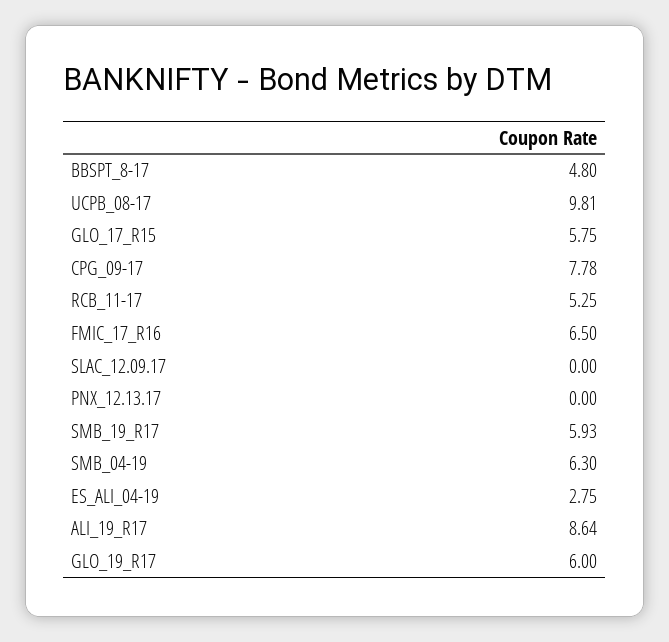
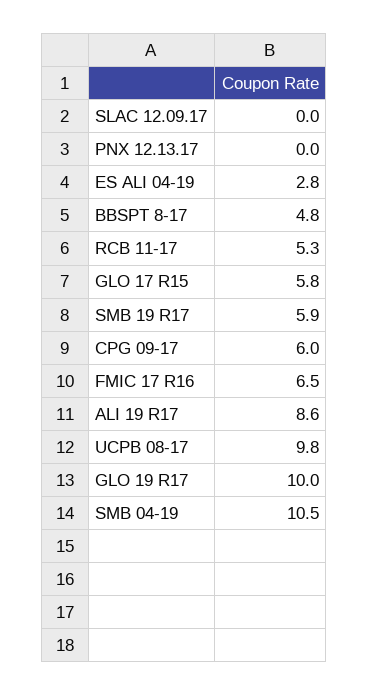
CPG_09-17: 7.78 -> 6
SMB_04-19: 6.3 -> 10.5
GLO_19_R17: 6 -> 10

